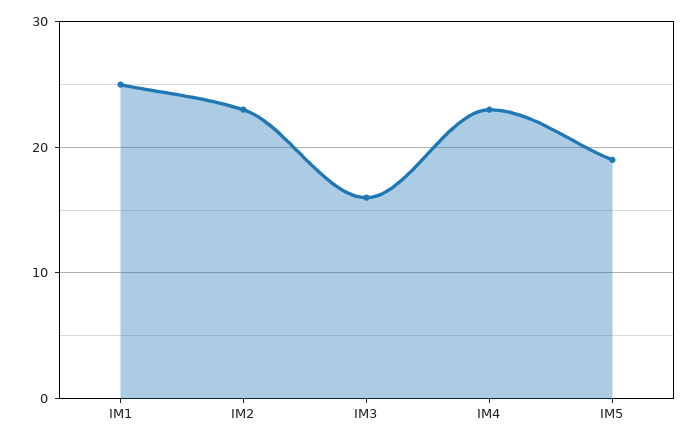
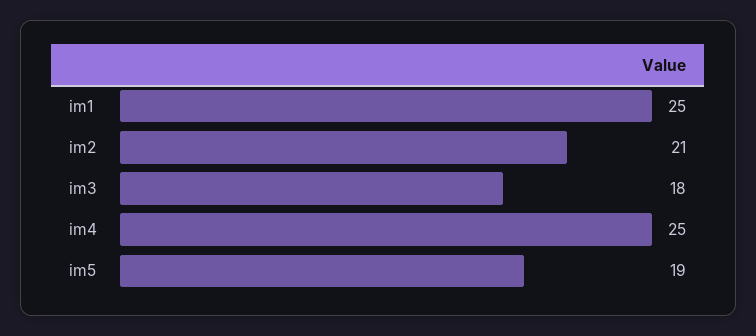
IM2: 23 -> 21
IM3: 16 -> 18
IM4: 23 -> 25

